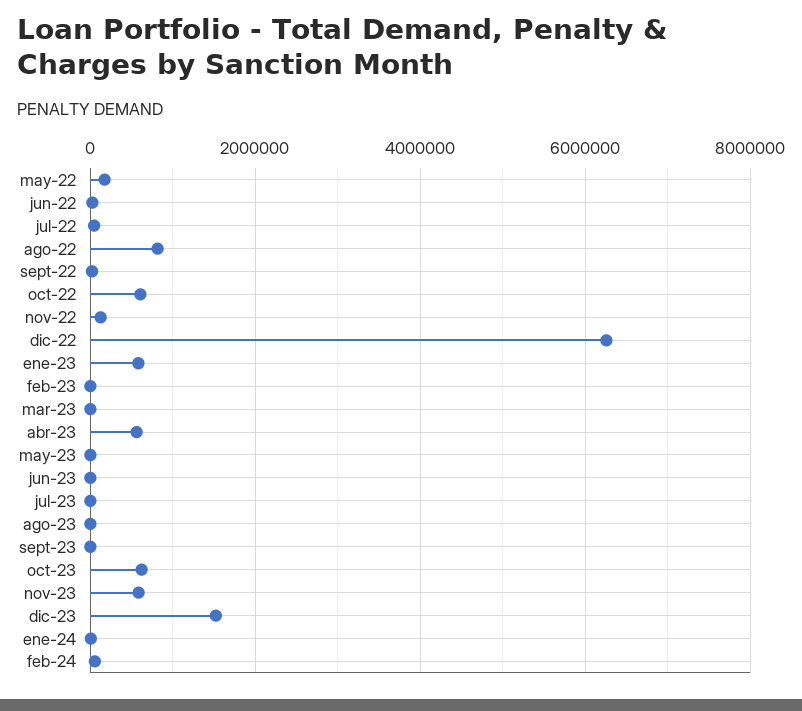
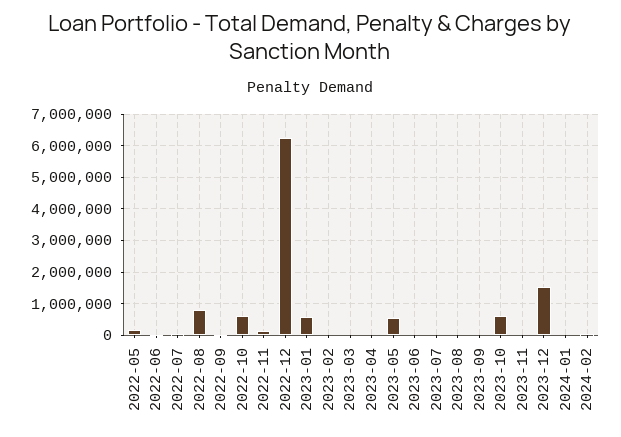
abr-23: 600000 -> 0
may-23: 0 -> 600000
nov-23: 600000 -> 0

